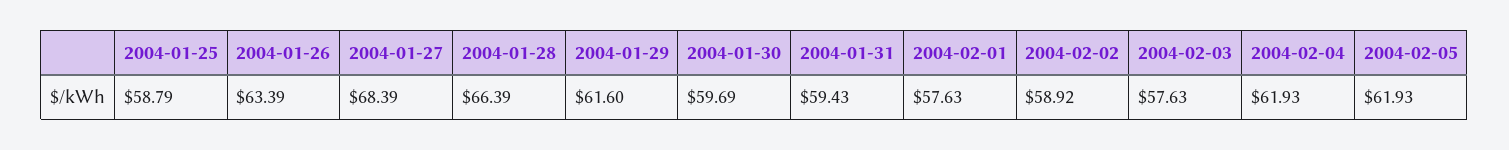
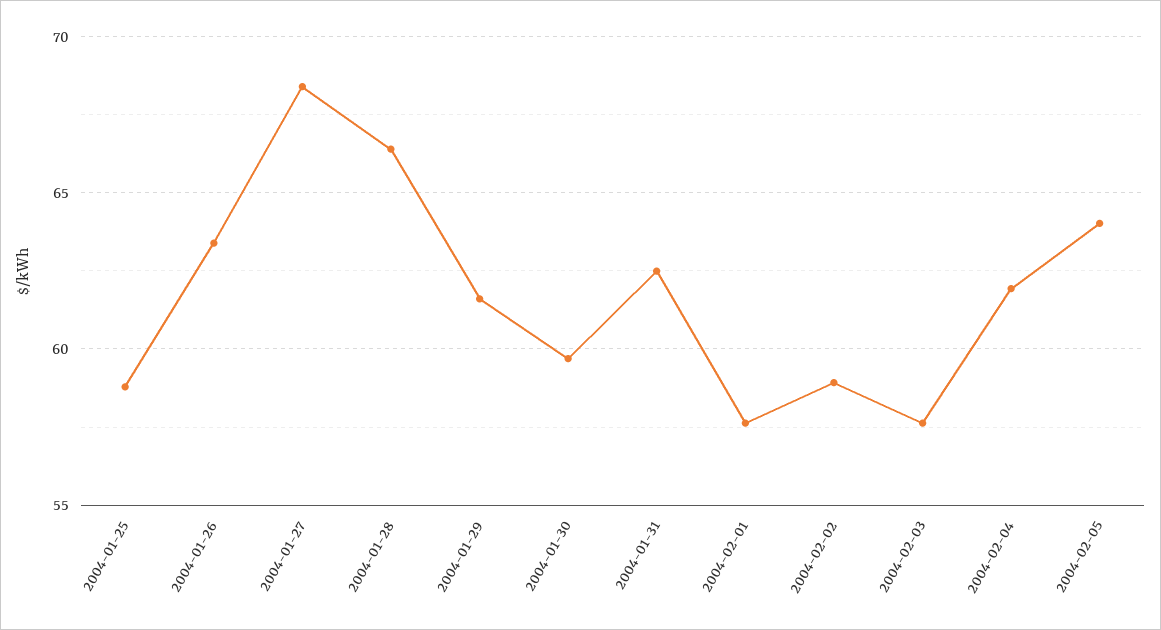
2004-01-31: 59.43 -> 62.5
2004-02-05: 61.93 -> 64

